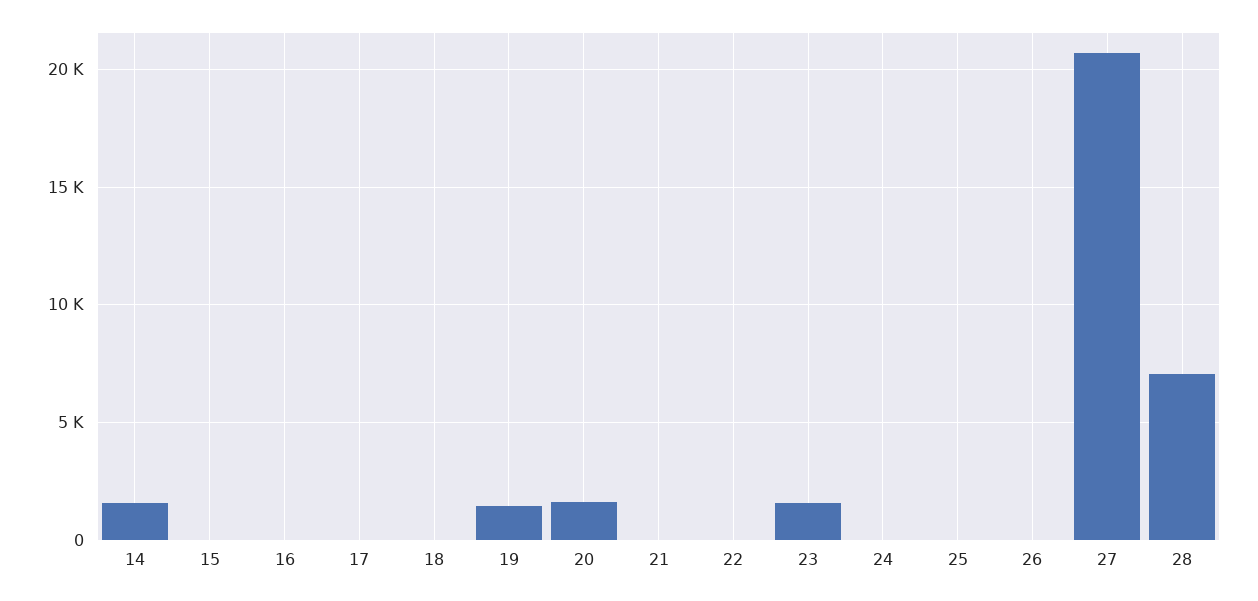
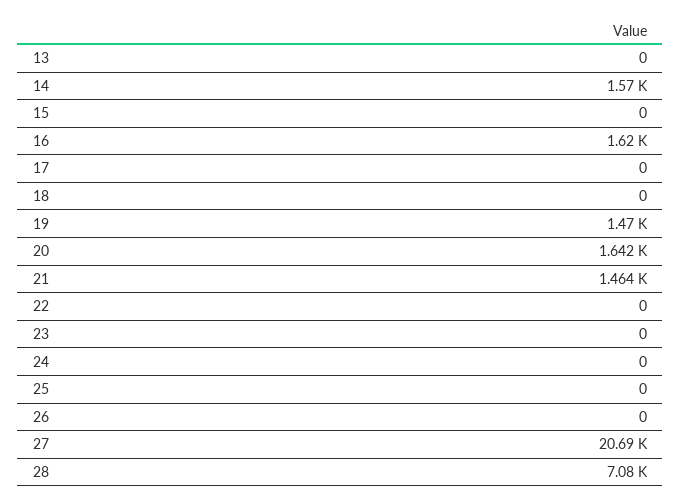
16: 0 -> 1620
21: 0 -> 1464
23: 1500 -> 0
13: none -> 0

